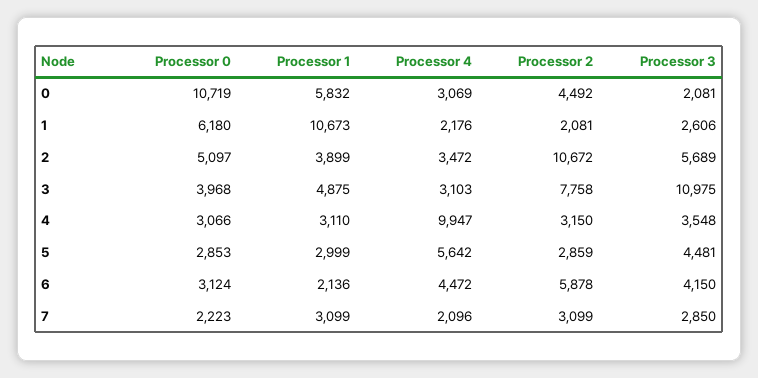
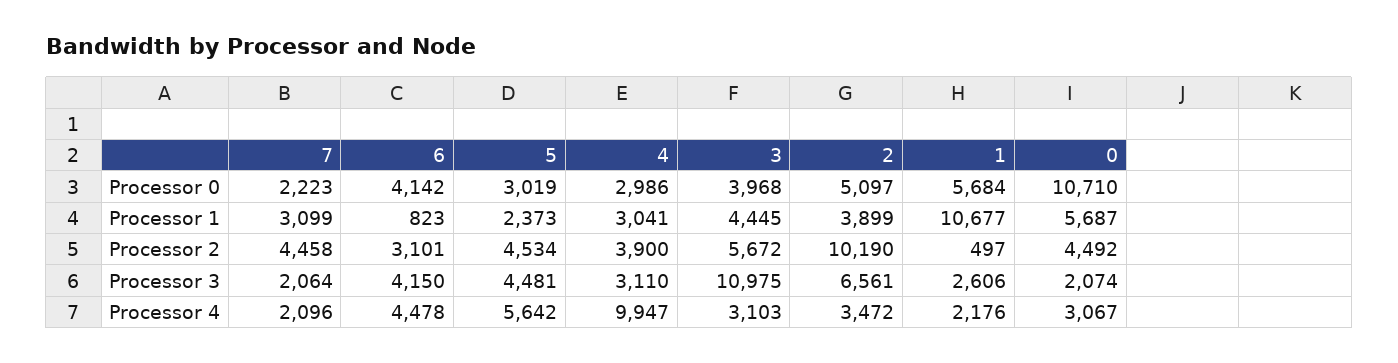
Processor 0, 0: 10719 -> 10710
Processor 1, 0: 5832 -> 5687
Processor 4, 0: 3069 -> 3067
Processor 3, 0: 2081 -> 2074
Processor 0, 1: 6180 -> 5684
Processor 1, 1: 10673 -> 10677
Processor 2, 1: 2081 -> 497
Processor 2, 2: 10672 -> 10190
Processor 3, 2: 5689 -> 6561
Processor 1, 3: 4875 -> 4445
Processor 2, 3: 7758 -> 5672
Processor 0, 4: 3066 -> 2986
Processor 1, 4: 3110 -> 3041
Processor 2, 4: 3150 -> 3900
Processor 3, 4: 3548 -> 3110
Processor 0, 5: 2853 -> 3019
Processor 1, 5: 2999 -> 2373
Processor 2, 5: 2859 -> 4534
Processor 0, 6: 3124 -> 4142
Processor 1, 6: 2136 -> 823
Processor 4, 6: 4472 -> 4478
Processor 2, 6: 5878 -> 3101
Processor 2, 7: 3099 -> 4458
Processor 3, 7: 2850 -> 2064

